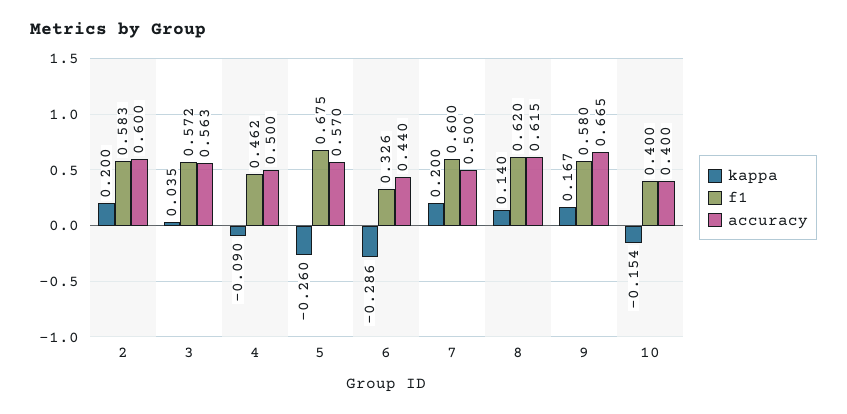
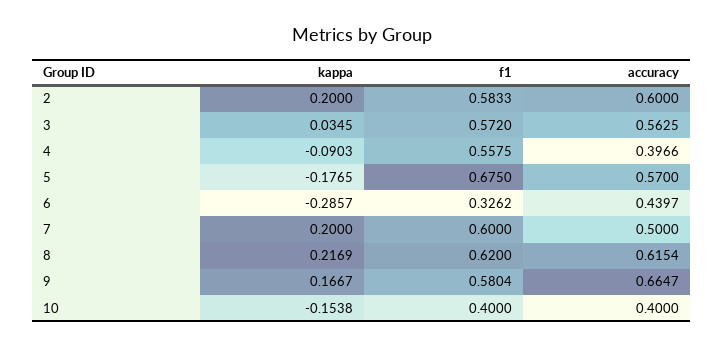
f1, 4: 0.462 -> 0.5575
accuracy, 4: 0.5 -> 0.3966
kappa, 5: -0.26 -> -0.1765
kappa, 8: 0.14 -> 0.2169

